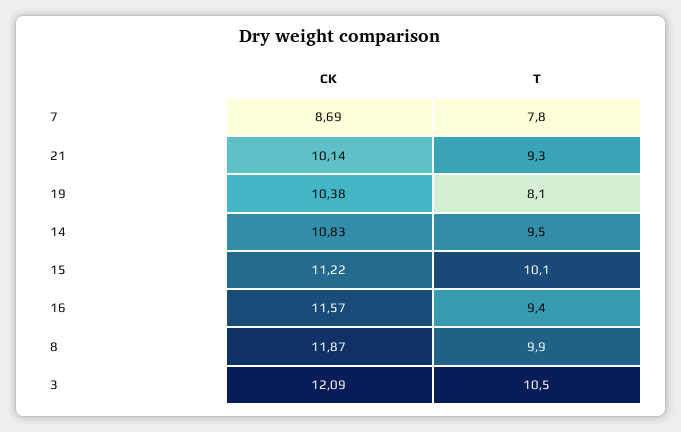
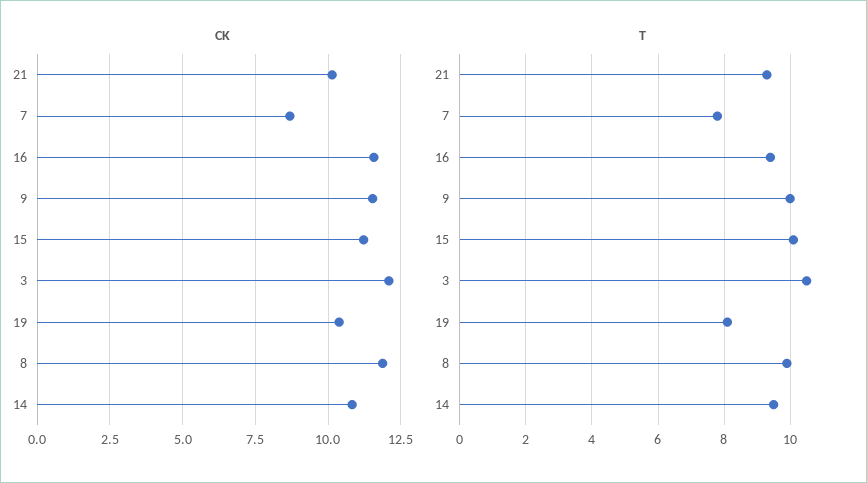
CK, 9: none -> 11.5
T, 9: none -> 10

